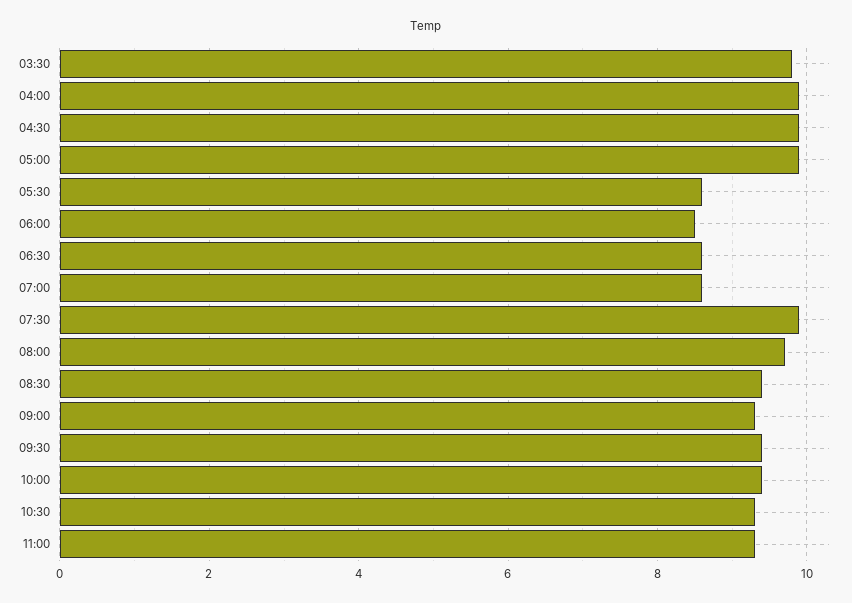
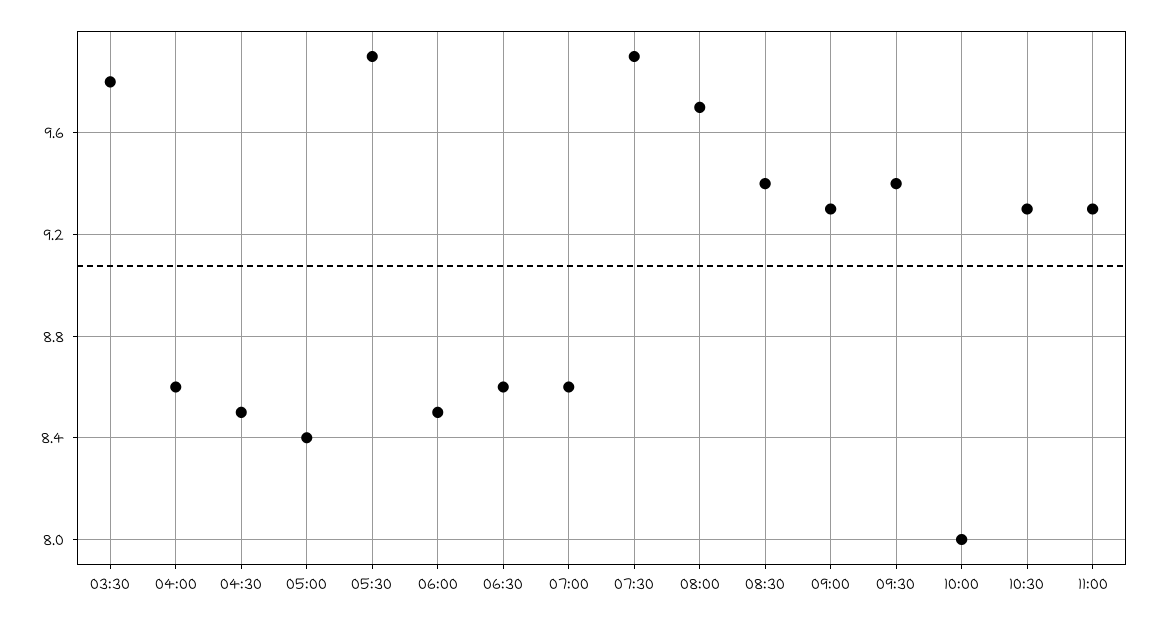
04:00: 10 -> 8.6
04:30: 10 -> 8.5
05:00: 10 -> 8.4
05:30: 8.5 -> 9.9
10:00: 9.5 -> 8

